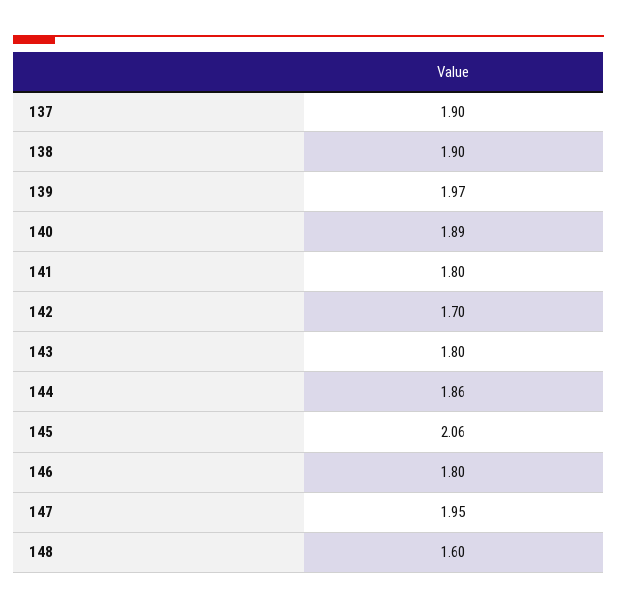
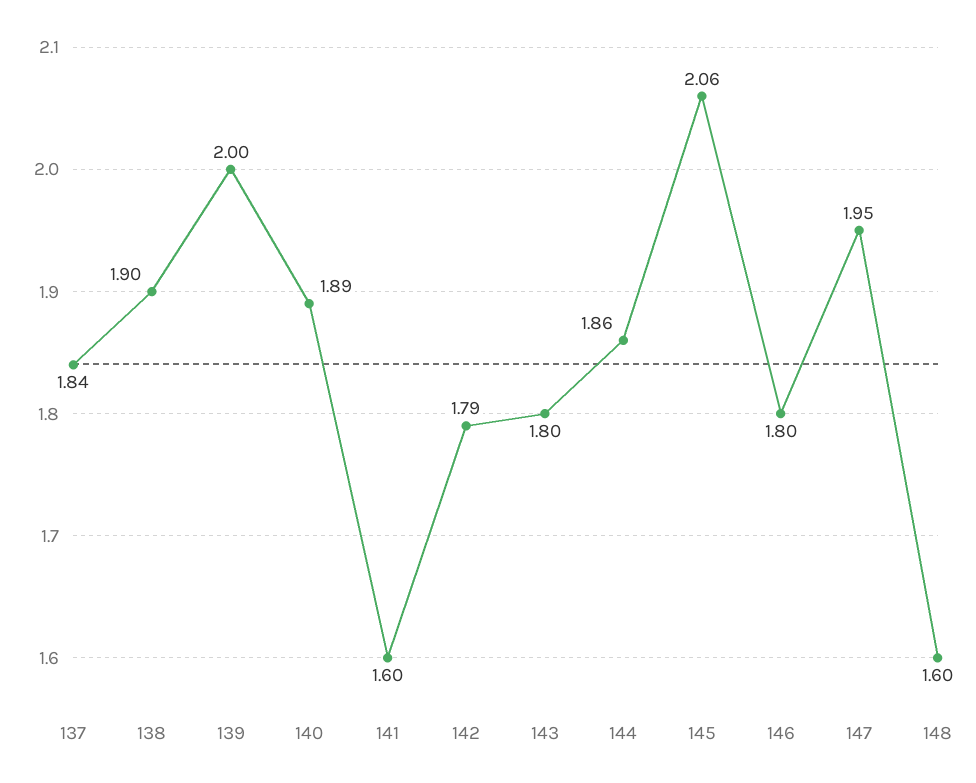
137: 1.9 -> 1.84
139: 1.97 -> 2
141: 1.8 -> 1.6
142: 1.7 -> 1.79

